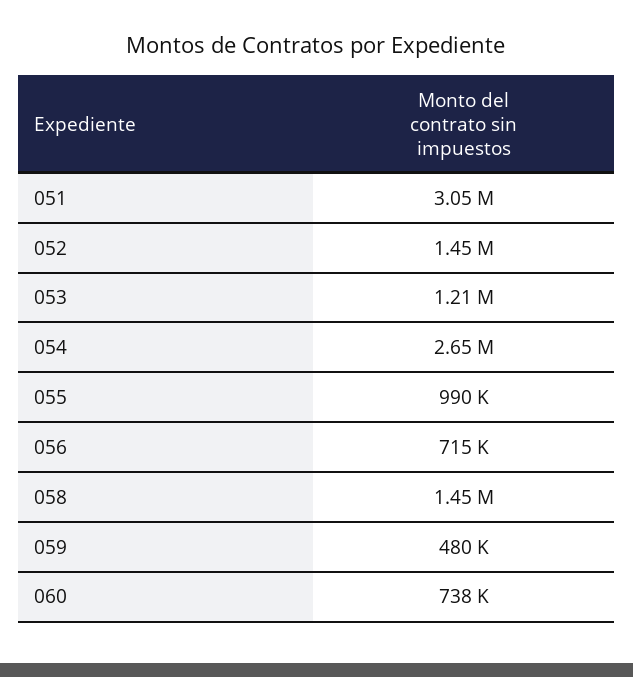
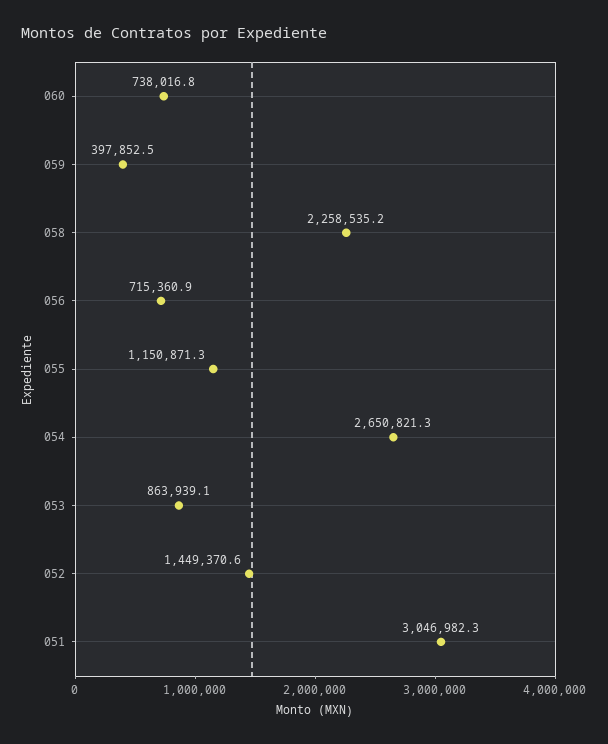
053: 1210000 -> 863939.1
055: 990000 -> 1150871.3
058: 1450000 -> 2258535.2
059: 480000 -> 397852.5

